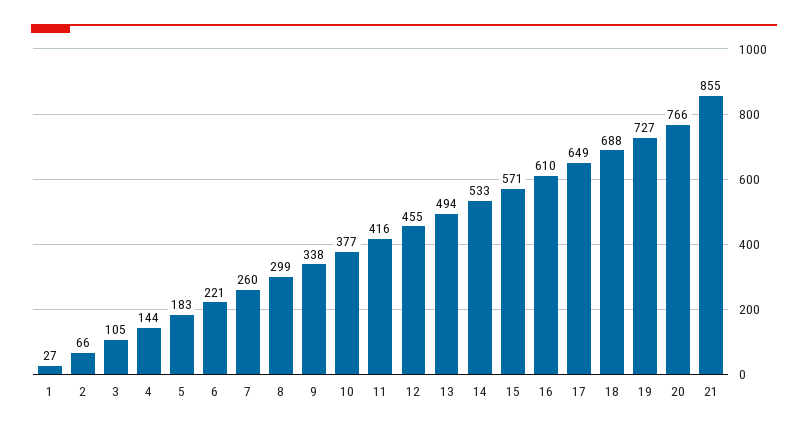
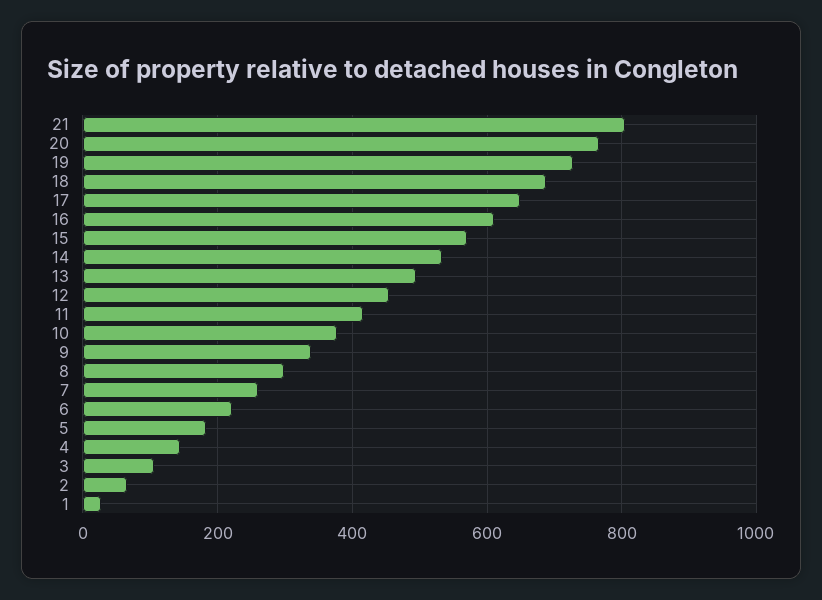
21: 855 -> 800

